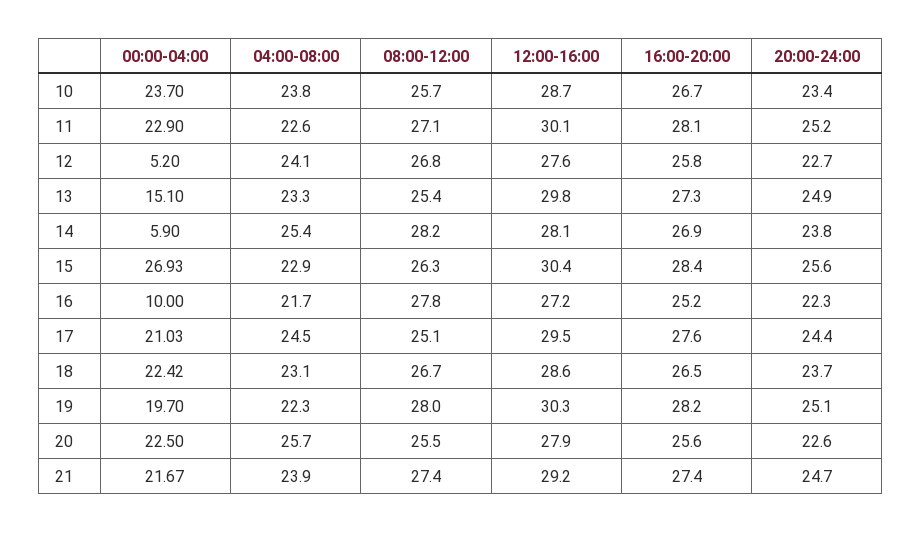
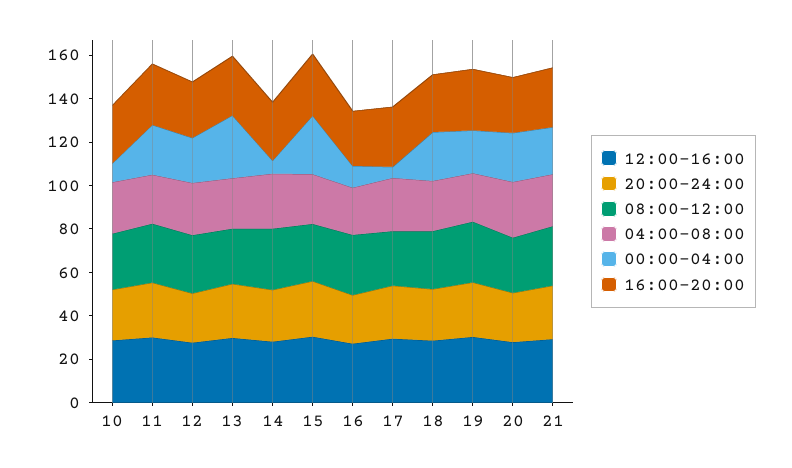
00:00-04:00, 10: 23.7 -> 10
00:00-04:00, 12: 5.2 -> 20
00:00-04:00, 13: 15.1 -> 30
00:00-04:00, 17: 21.03 -> 5

